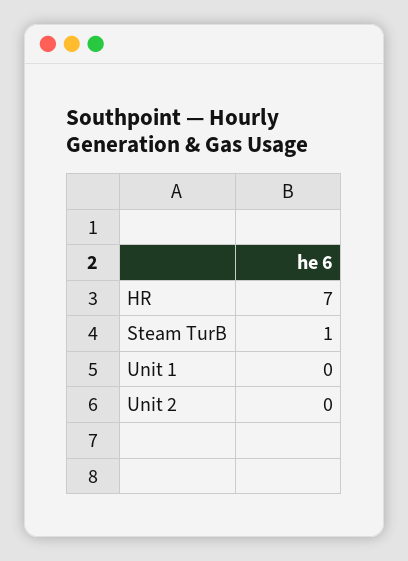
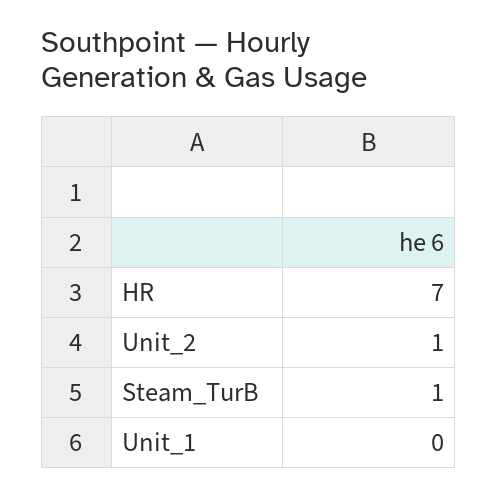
Unit 2: 0 -> 1

